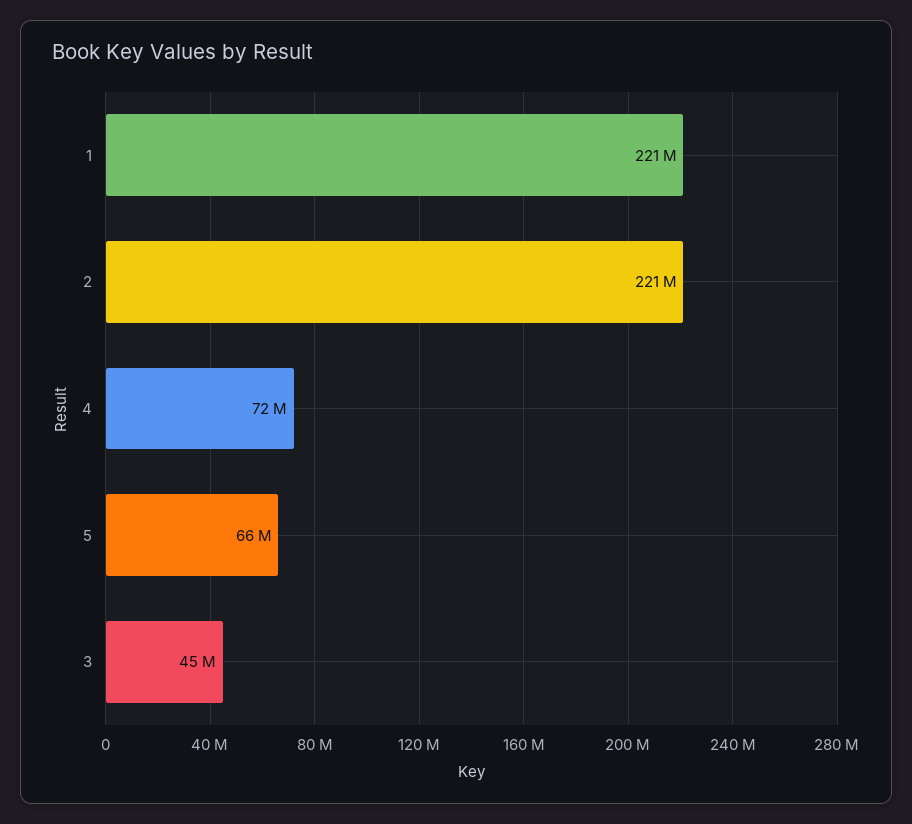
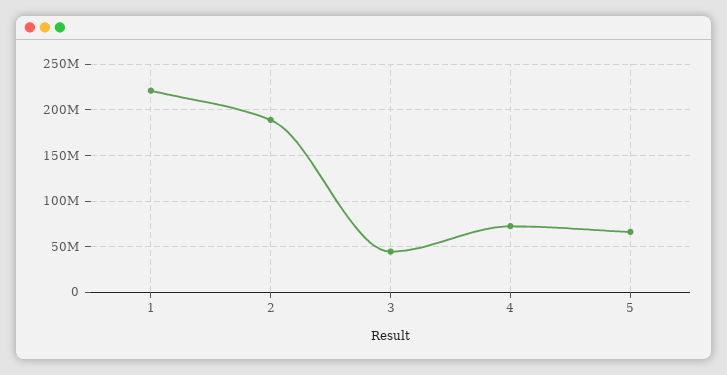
2: 221000000 -> 190000000

